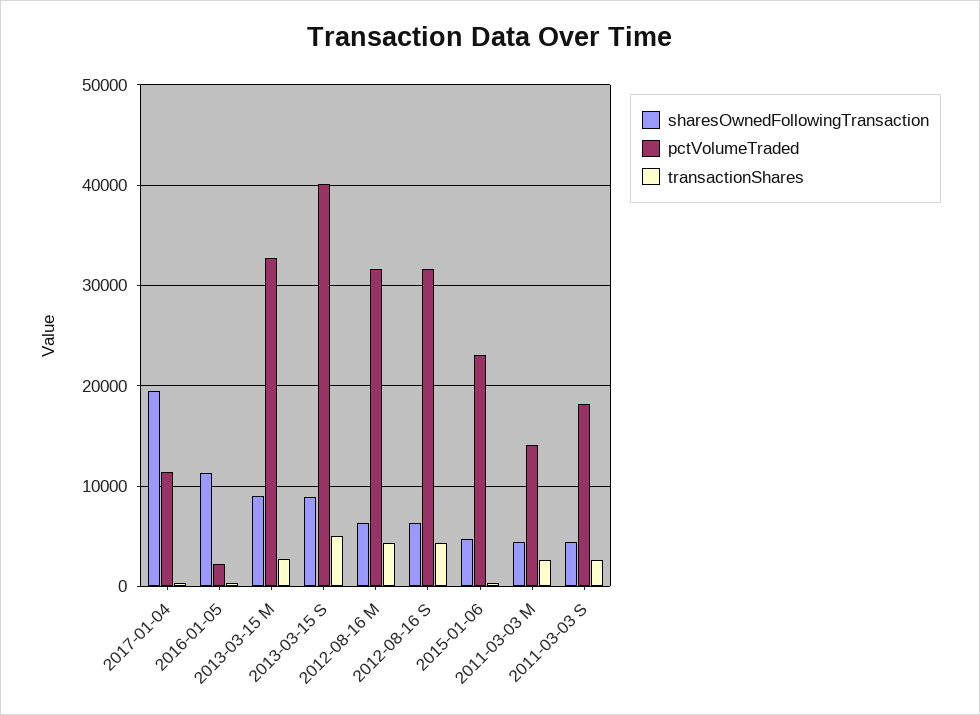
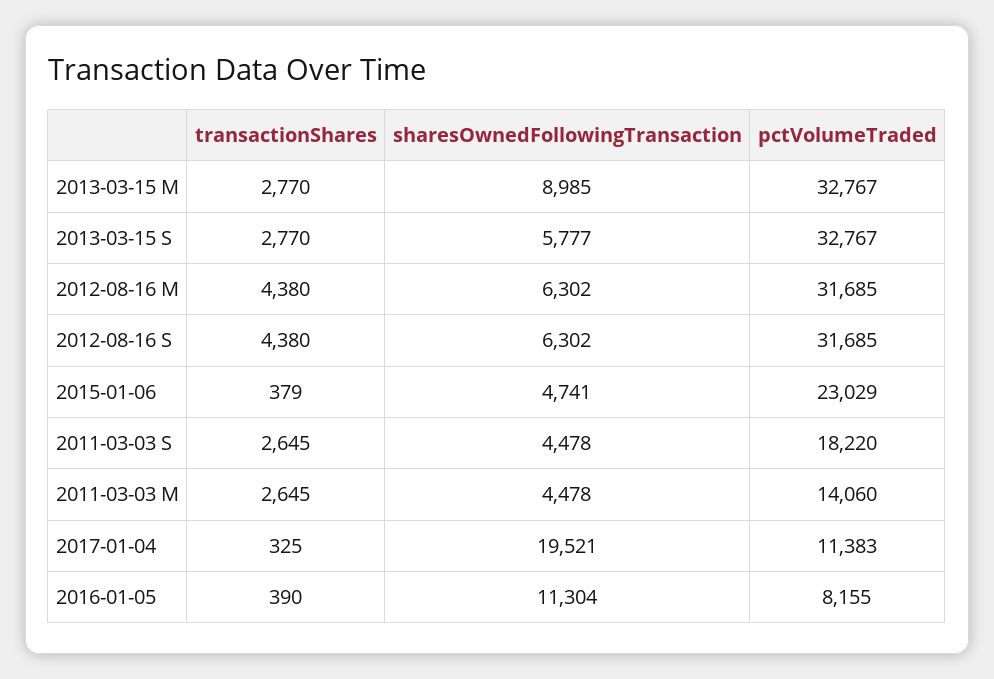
pctVolumeTraded, 2016-01-05: 2000 -> 8155
sharesOwnedFollowingTransaction, 2013-03-15 S: 9000 -> 5777
pctVolumeTraded, 2013-03-15 S: 40000 -> 32767
transactionShares, 2013-03-15 S: 5000 -> 2770

